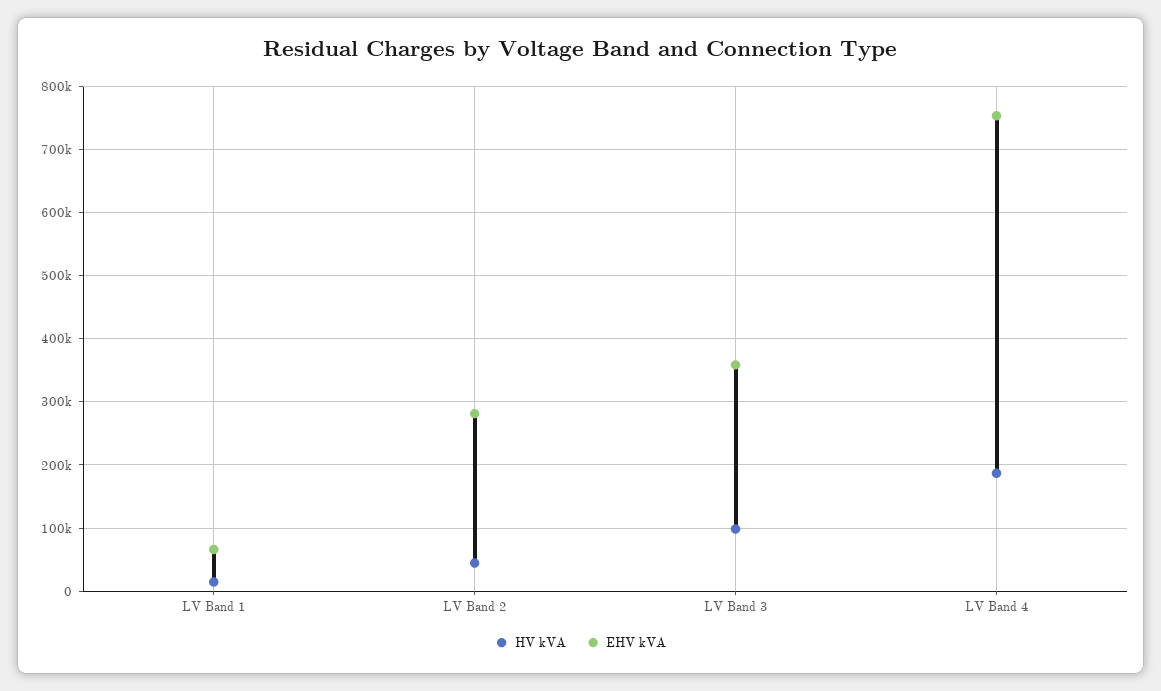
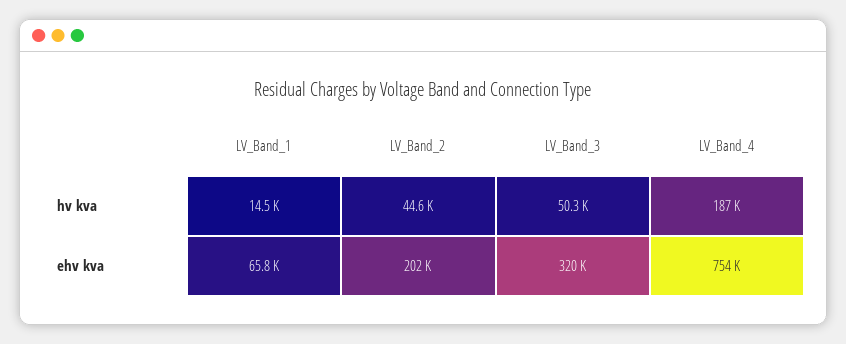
EHV kVA, LV Band 2: 280000 -> 202000
HV kVA, LV Band 3: 100000 -> 50300
EHV kVA, LV Band 3: 360000 -> 320000

